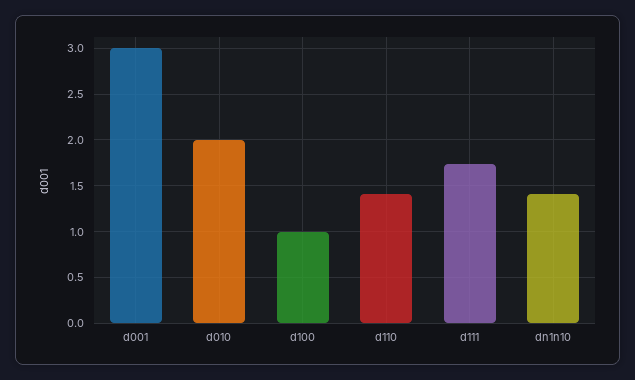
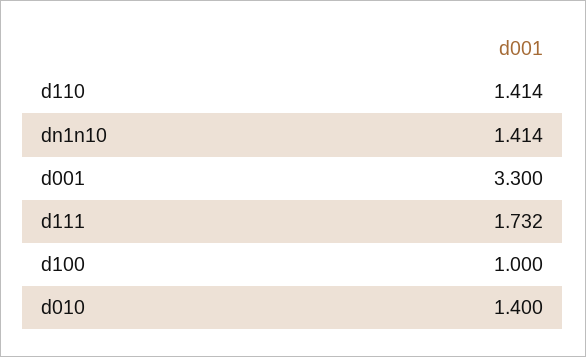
d001: 3 -> 3.3
d010: 2 -> 1.4

